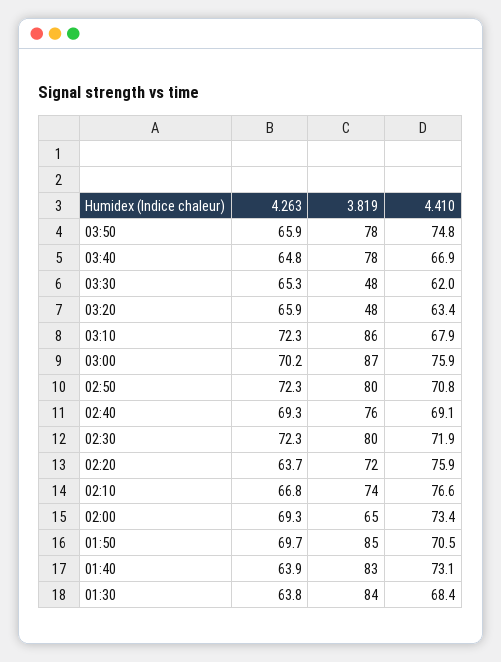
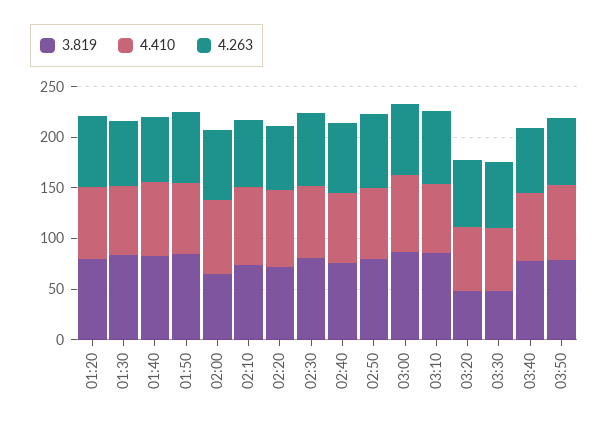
3.819, 01:20: none -> 80
4.410, 01:20: none -> 70
4.263, 01:20: none -> 70

